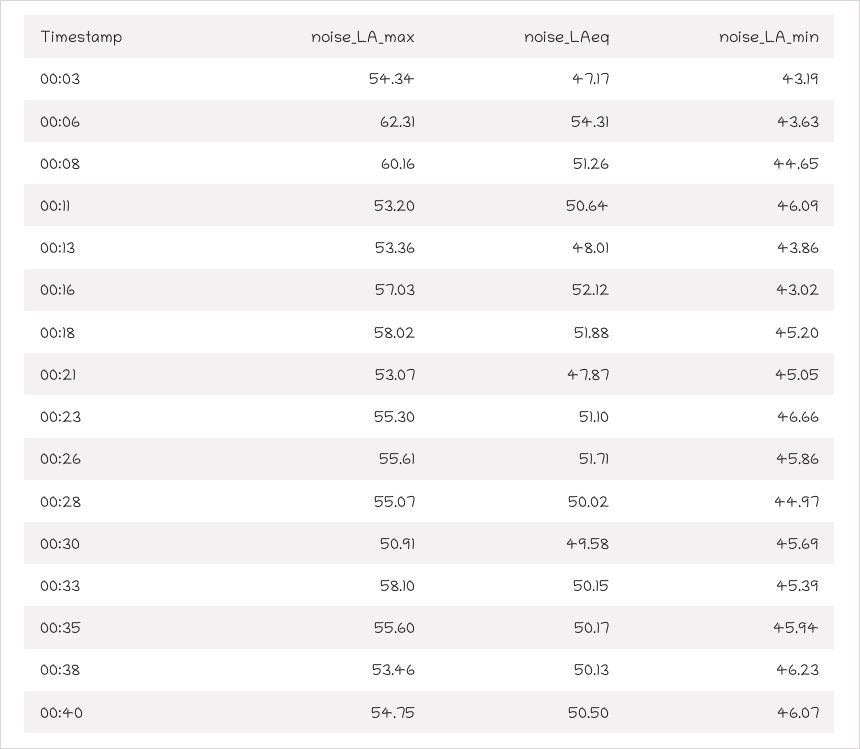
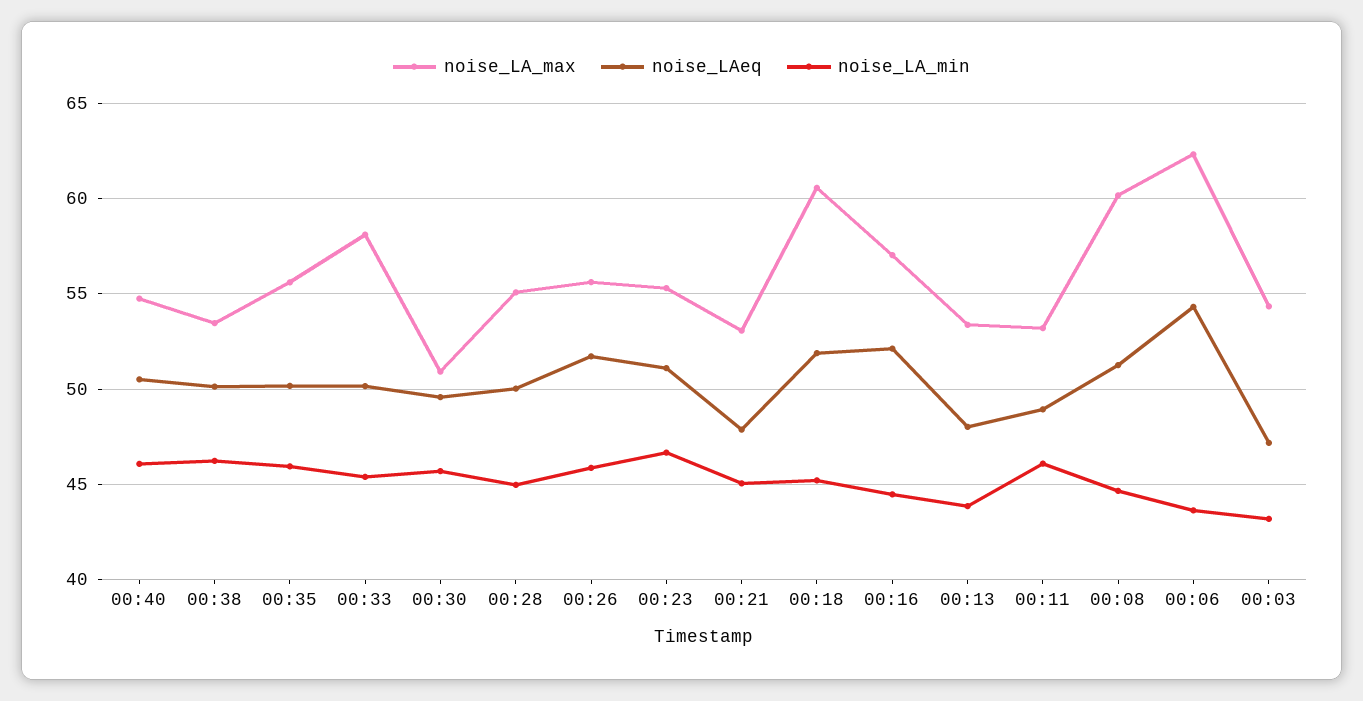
noise_LAeq, 00:11: 50.64 -> 49
noise_LA_min, 00:16: 43.02 -> 44.5
noise_LA_max, 00:18: 58.02 -> 60.5

